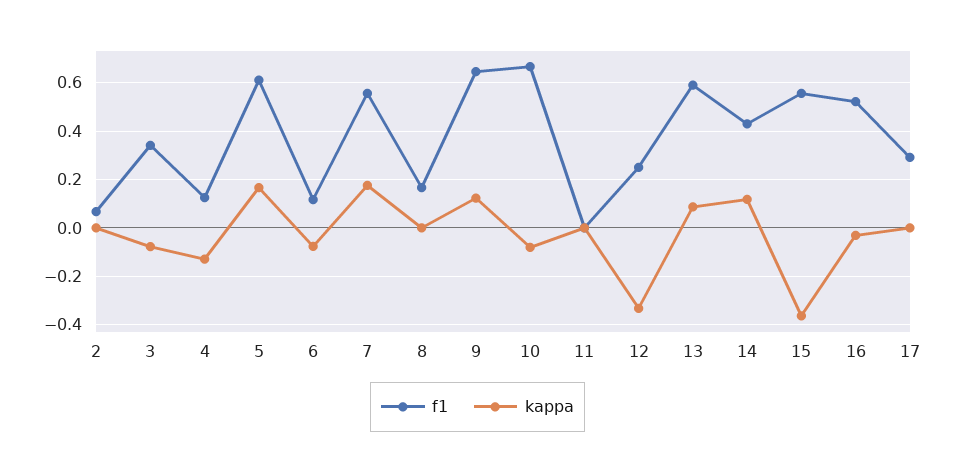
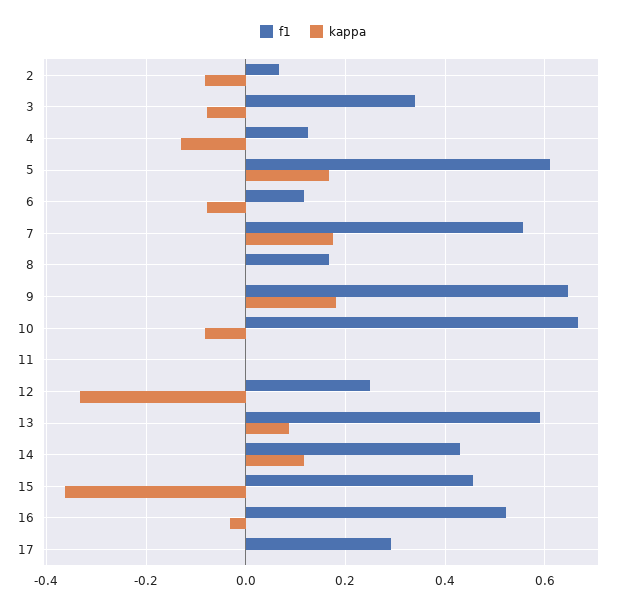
kappa, 2: 0 -> -0.08
kappa, 9: 0.125 -> 0.18
f1, 15: 0.55 -> 0.46

